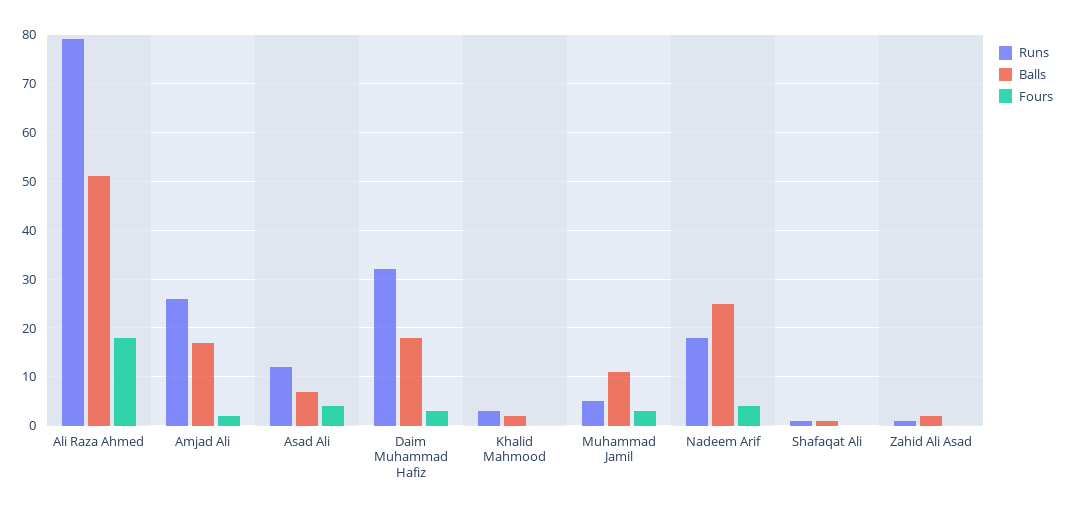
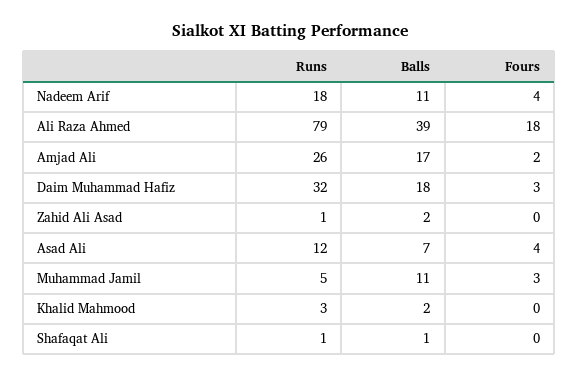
Balls, Ali Raza Ahmed: 50 -> 39
Balls, Nadeem Arif: 25 -> 11

